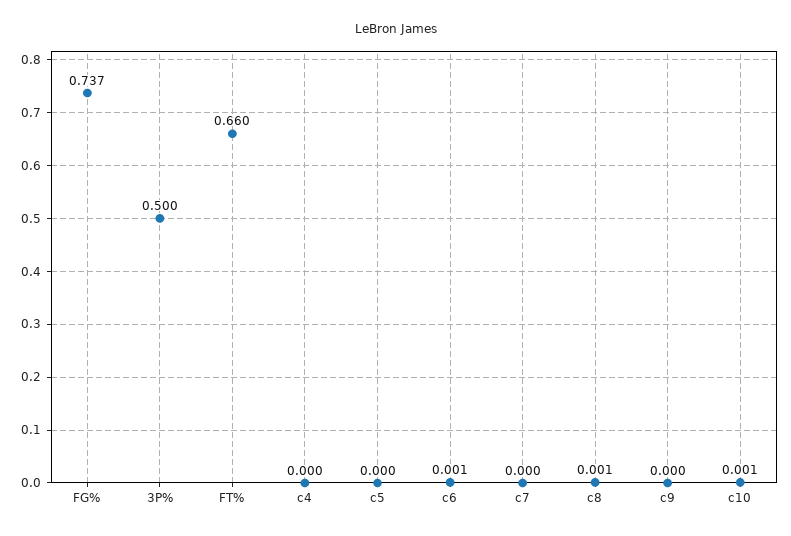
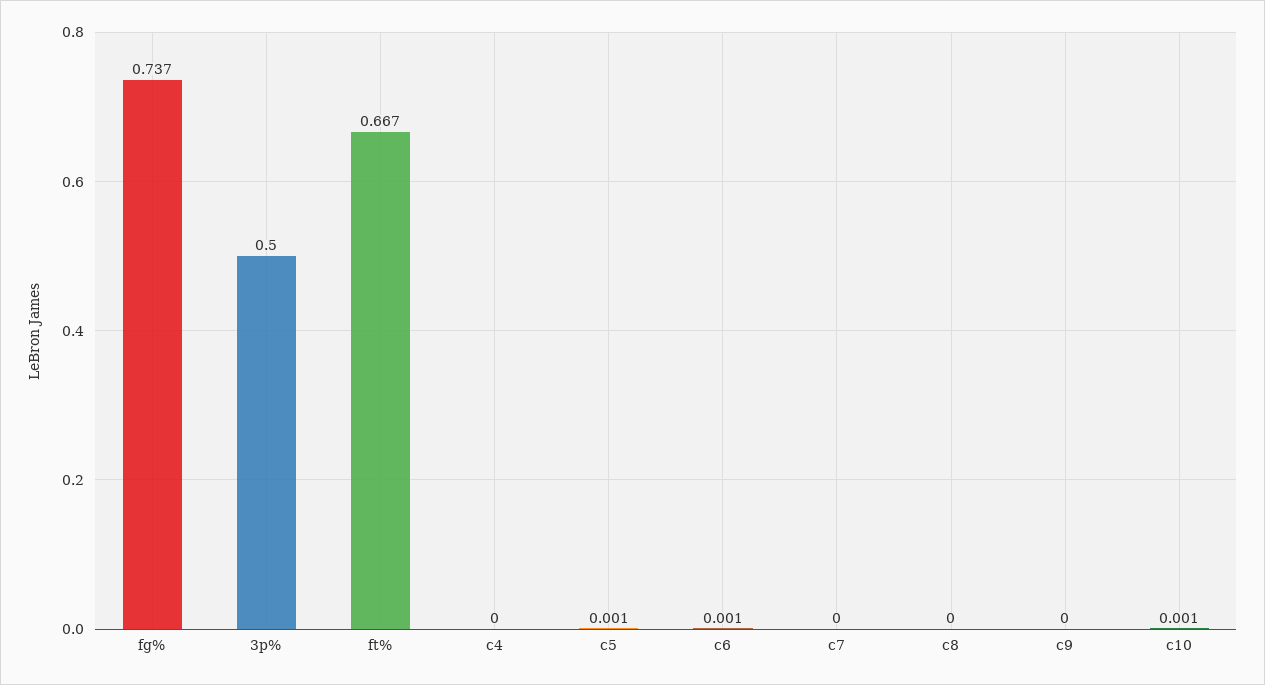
FT%: 0.66 -> 0.667
c5: 0 -> 0.001
c8: 0.001 -> 0

